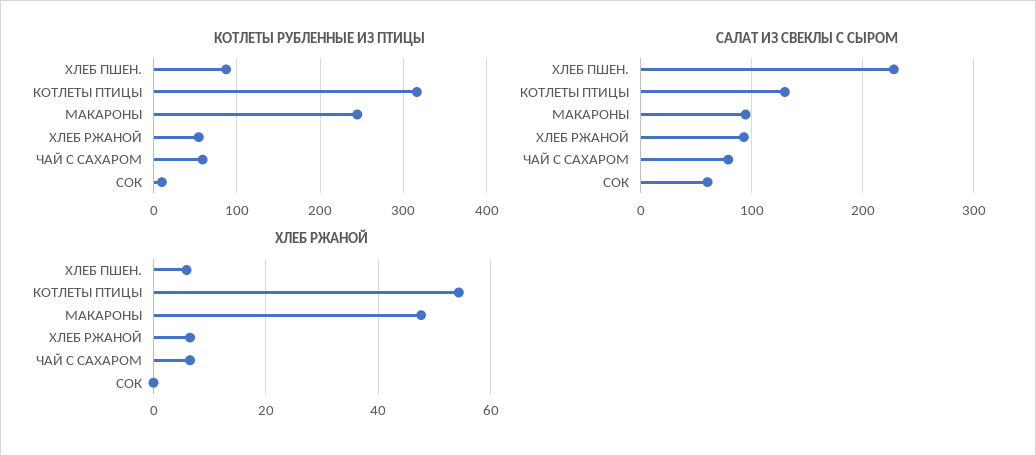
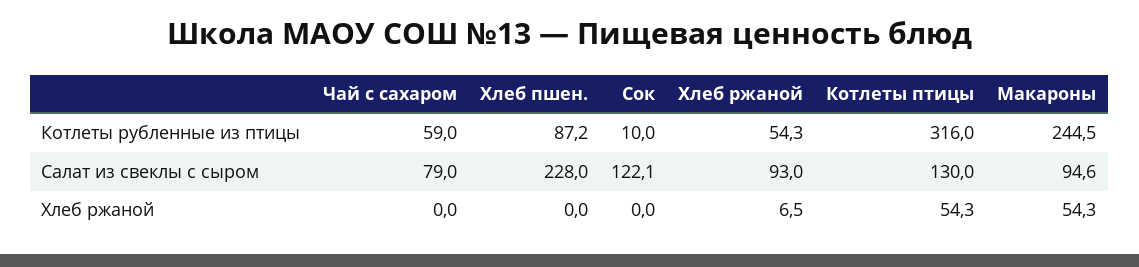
САЛАТ ИЗ СВЕКЛЫ С СЫРОМ, СОК: 60 -> 122.1
ХЛЕБ РЖАНОЙ, ХЛЕБ ПШЕН.: 6 -> 0
ХЛЕБ РЖАНОЙ, МАКАРОНЫ: 48 -> 54.3
ХЛЕБ РЖАНОЙ, ЧАЙ С САХАРОМ: 6 -> 0

